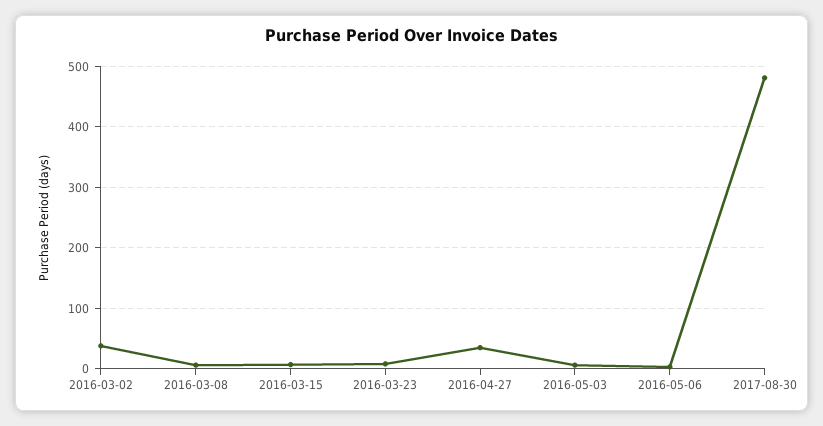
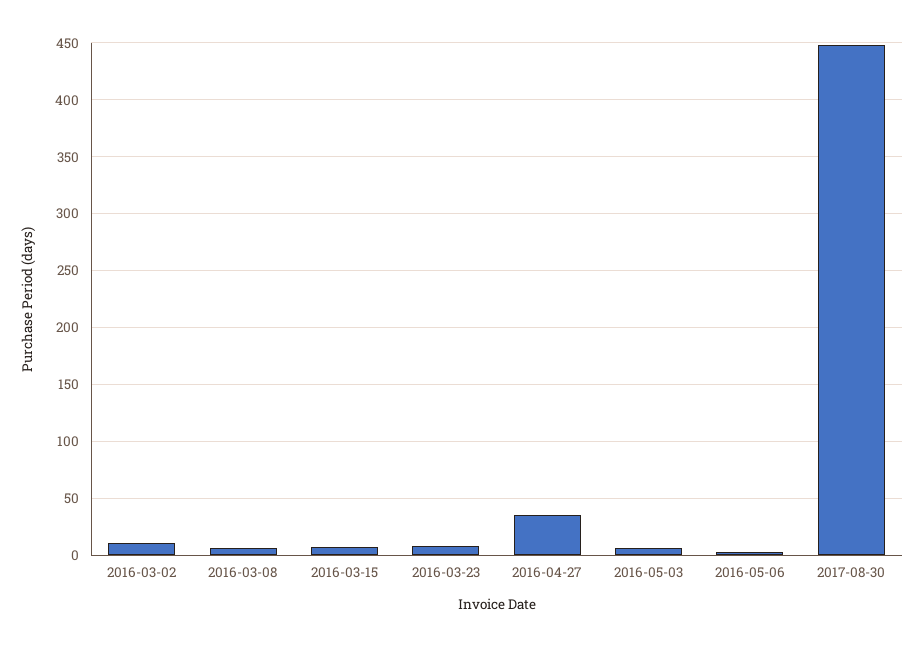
2016-03-02: 40 -> 10
2017-08-30: 480 -> 450

